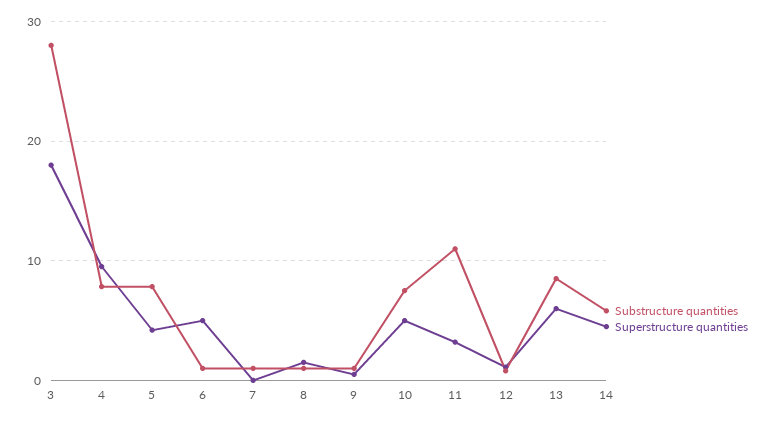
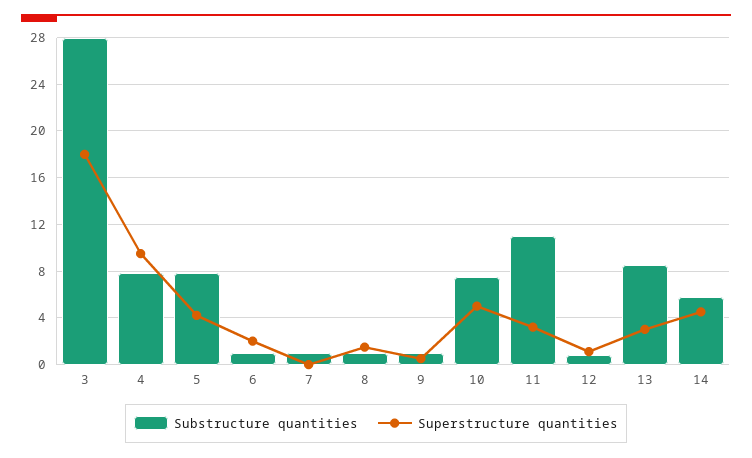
Superstructure quantities, 6: 5 -> 2
Superstructure quantities, 13: 6 -> 3

